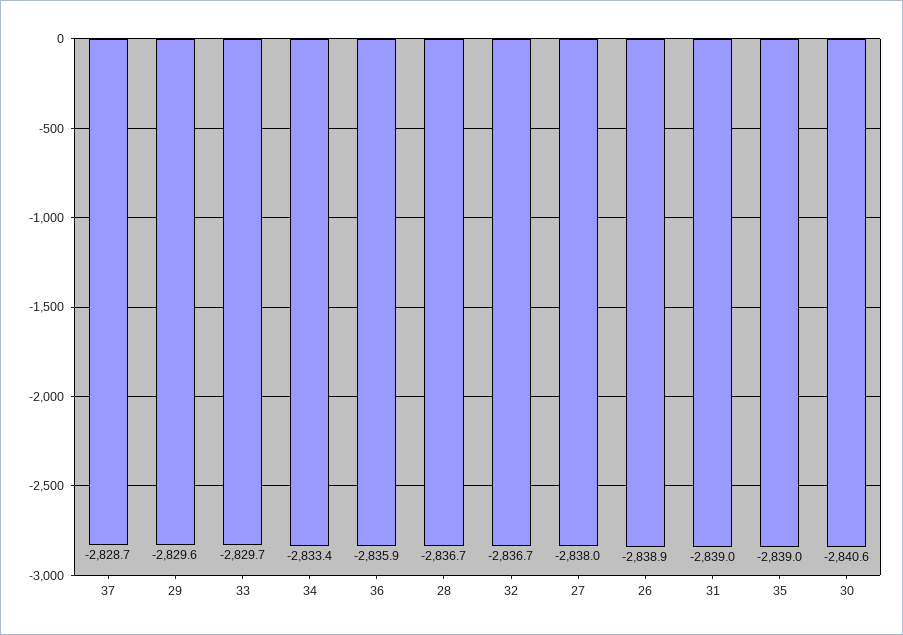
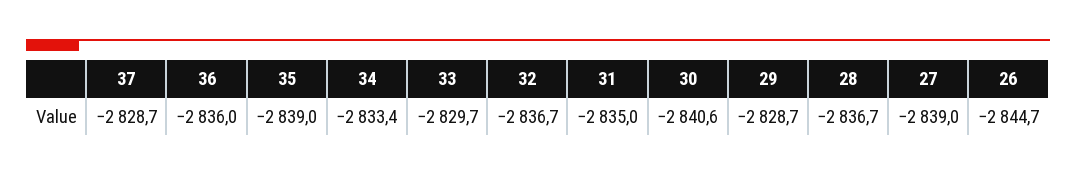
29: -2829.6 -> -2828.7
36: -2835.9 -> -2836
27: -2838 -> -2839
26: -2838.9 -> -2844.7
31: -2839 -> -2835

